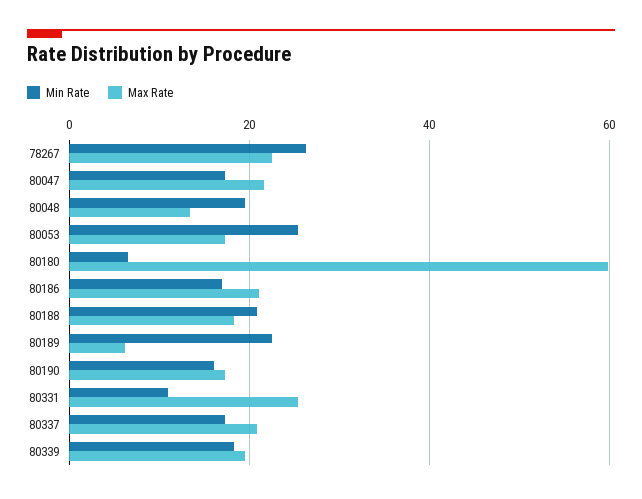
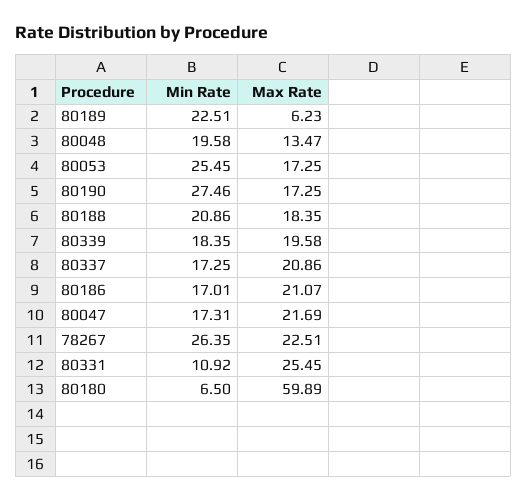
Min Rate, 80190: 16 -> 27.46

